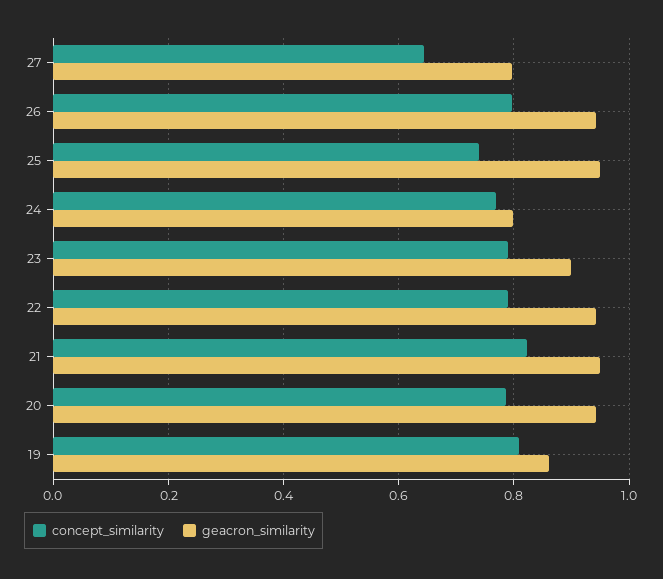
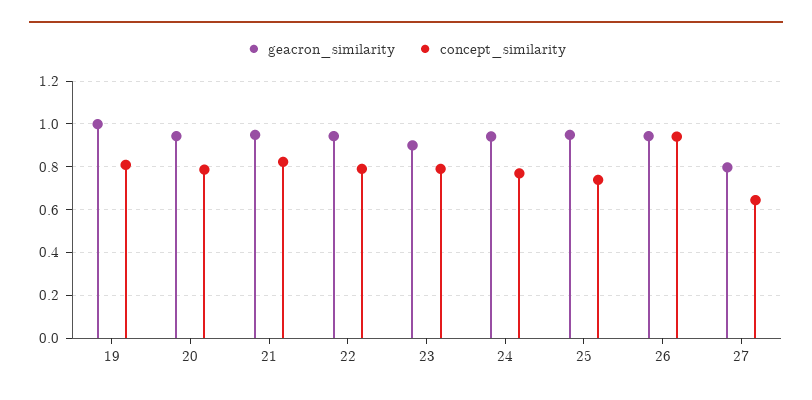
concept_similarity, 26: 0.8 -> 0.95
geacron_similarity, 24: 0.8 -> 0.95
geacron_similarity, 19: 0.86 -> 1

